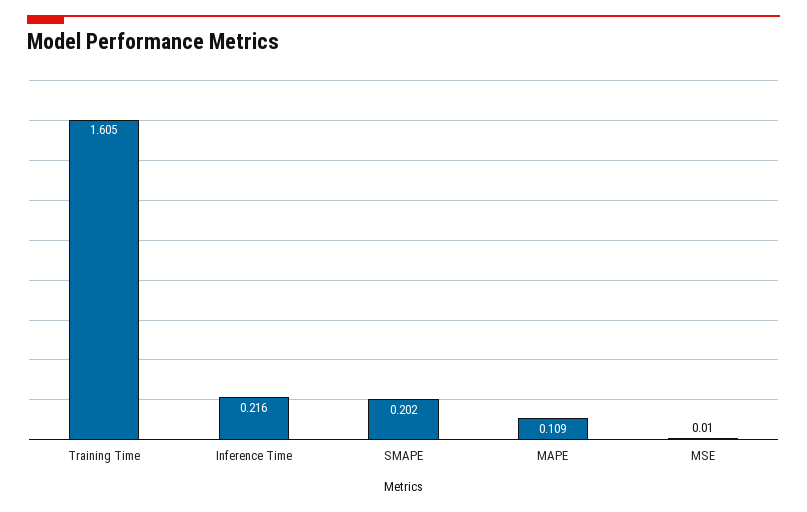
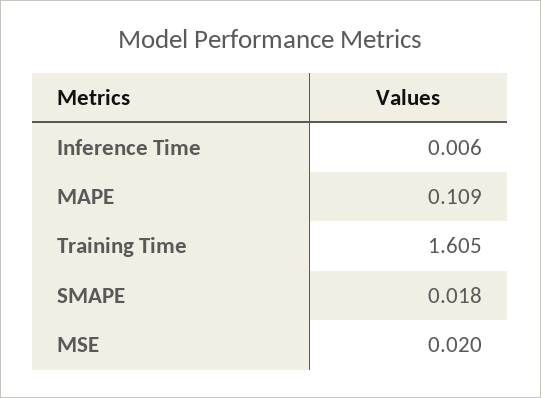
Inference Time: 0.216 -> 0.006
SMAPE: 0.202 -> 0.018
MSE: 0.01 -> 0.02

